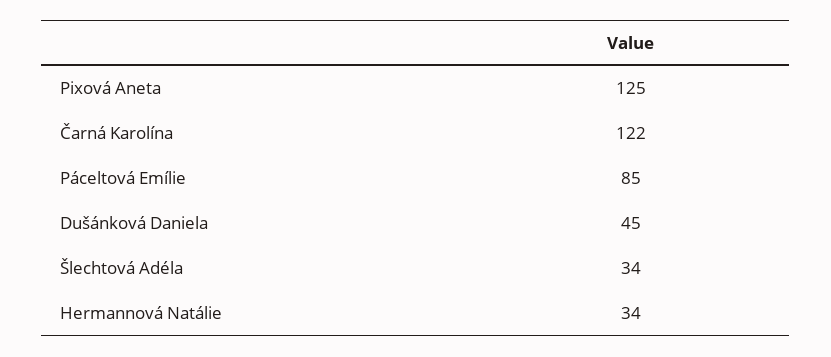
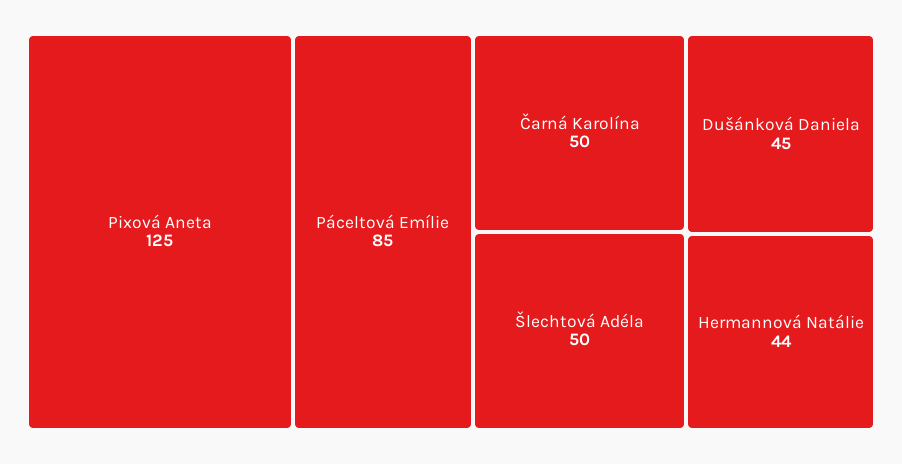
Čarná Karolína: 122 -> 50
Šlechtová Adéla: 34 -> 50
Hermannová Natálie: 34 -> 44

